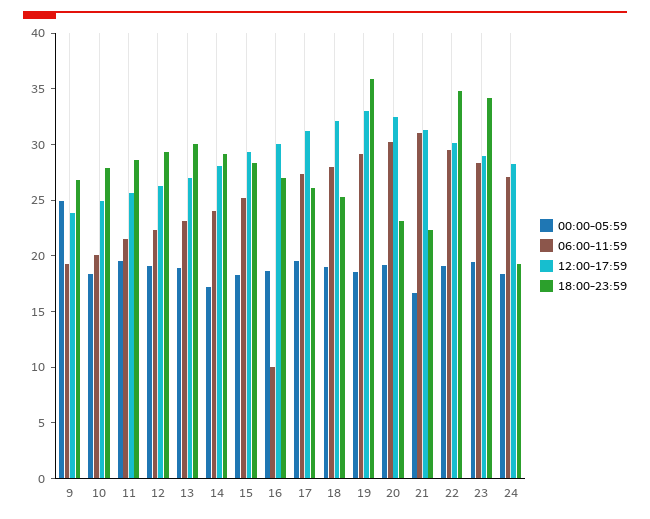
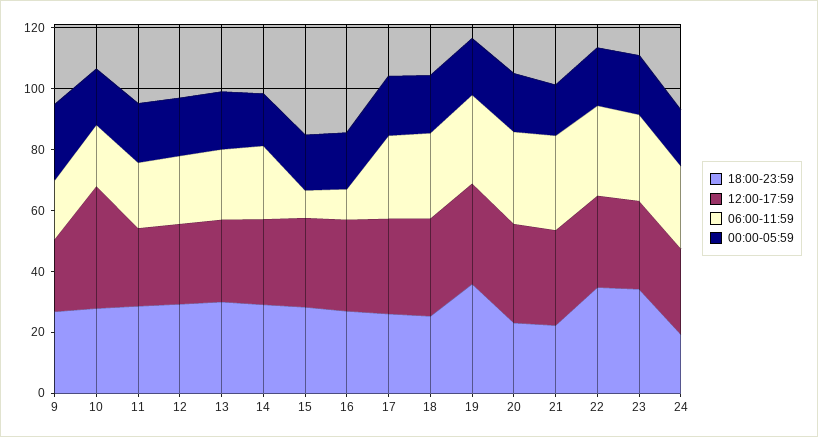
12:00-17:59, 10: 25 -> 40
06:00-11:59, 15: 25 -> 10

